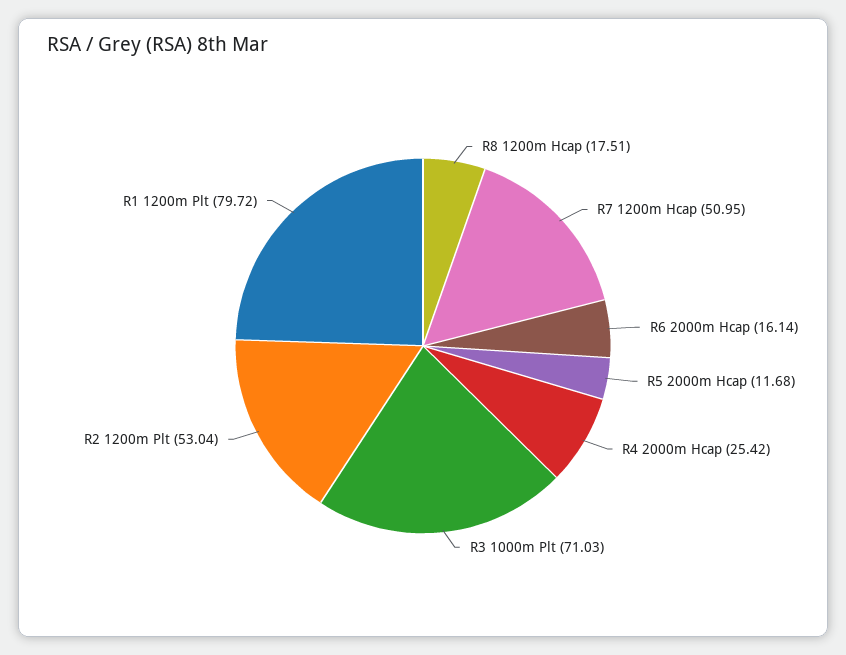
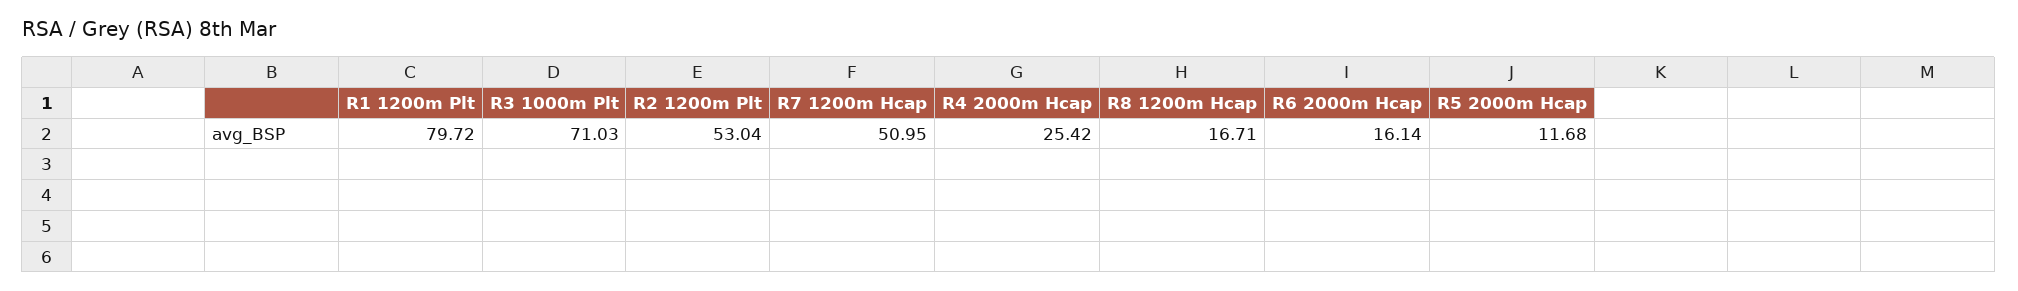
R8 1200m Hcap: 17.51 -> 16.71

